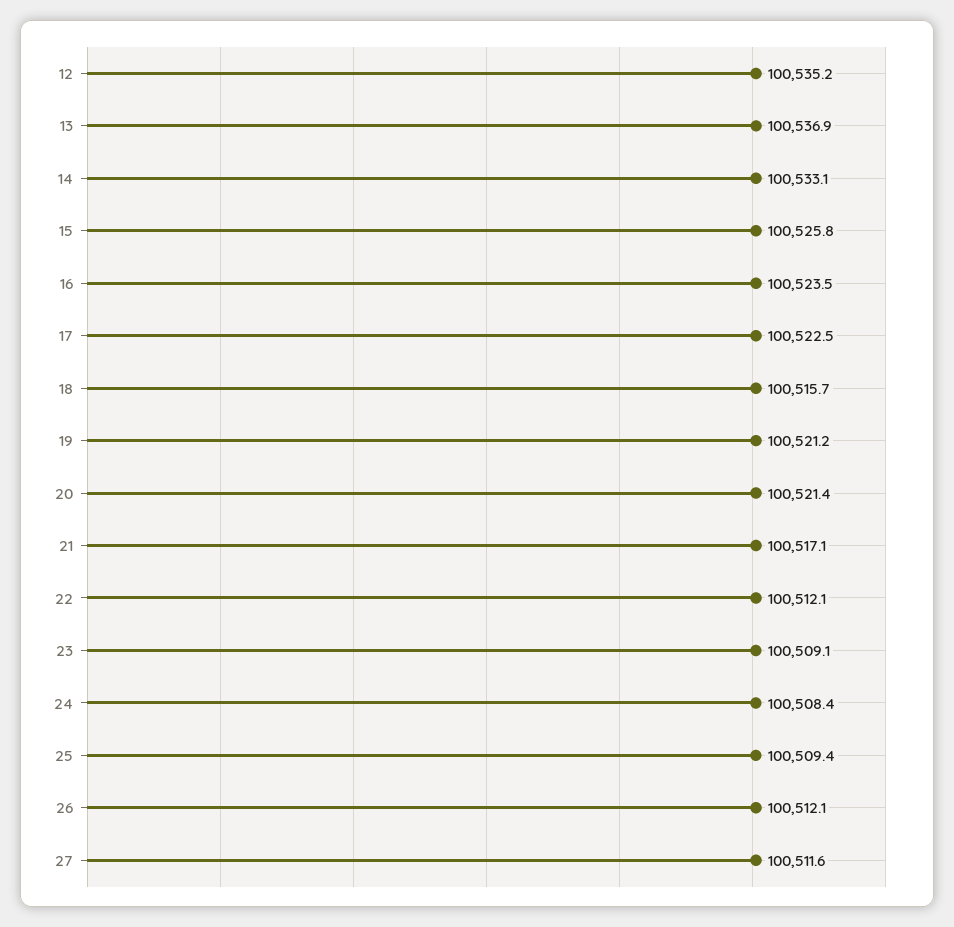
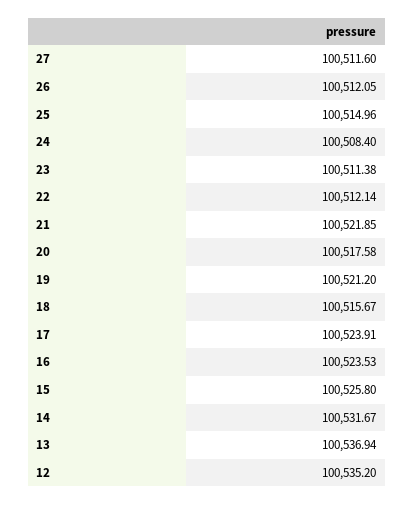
14: 100533.1 -> 100531.67
17: 100522.5 -> 100523.91
20: 100521.4 -> 100517.58
21: 100517.1 -> 100521.85
23: 100509.1 -> 100511.38
25: 100509.4 -> 100514.96

